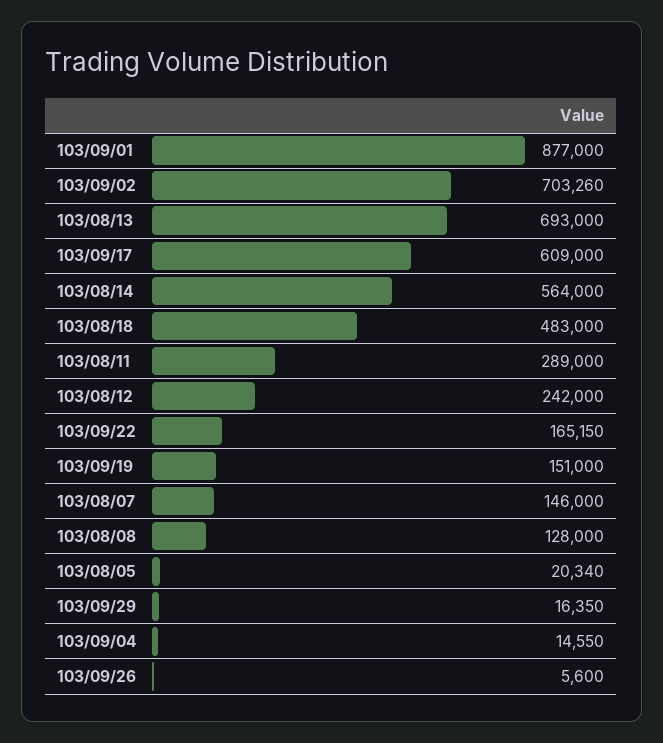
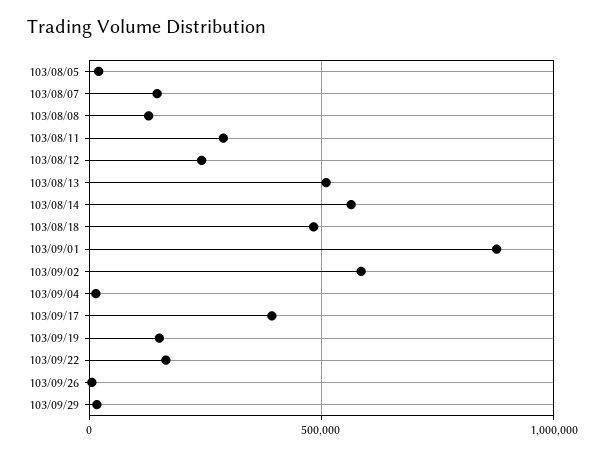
103/09/02: 703260 -> 600000
103/08/13: 693000 -> 500000
103/09/17: 609000 -> 400000

